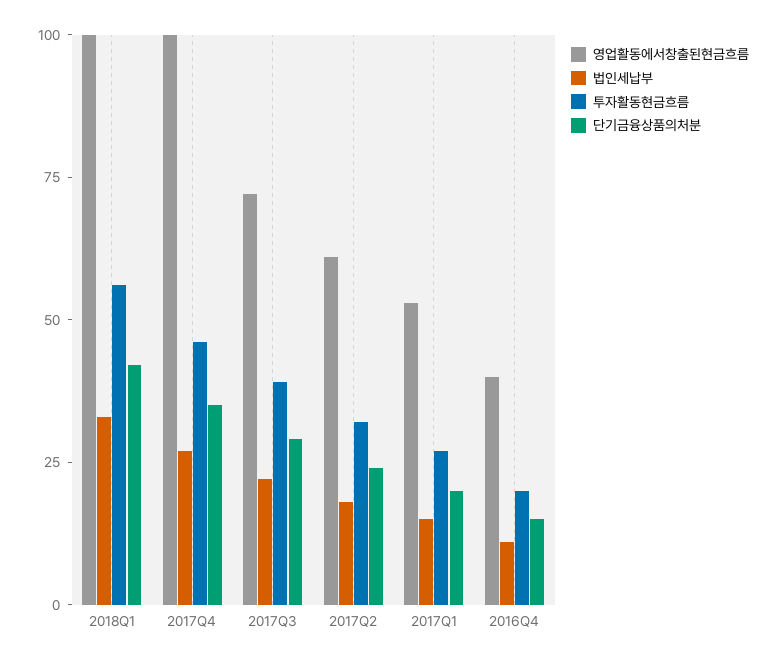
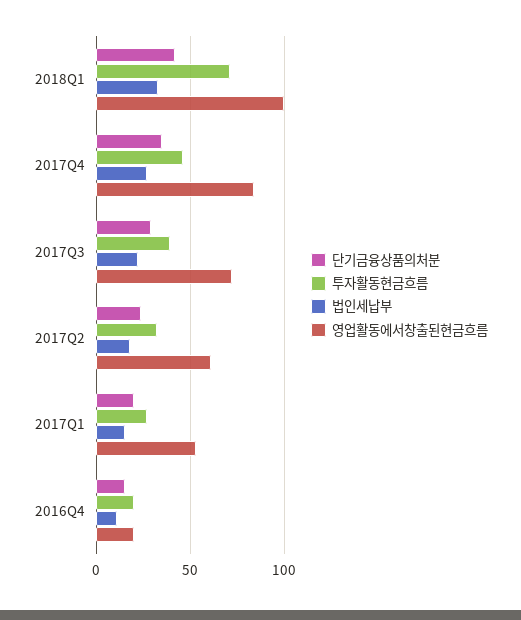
투자활동현금흐름, 2018Q1: 55 -> 70
영업활동에서창출된현금흐름, 2017Q4: 100 -> 85
영업활동에서창출된현금흐름, 2016Q4: 40 -> 20

